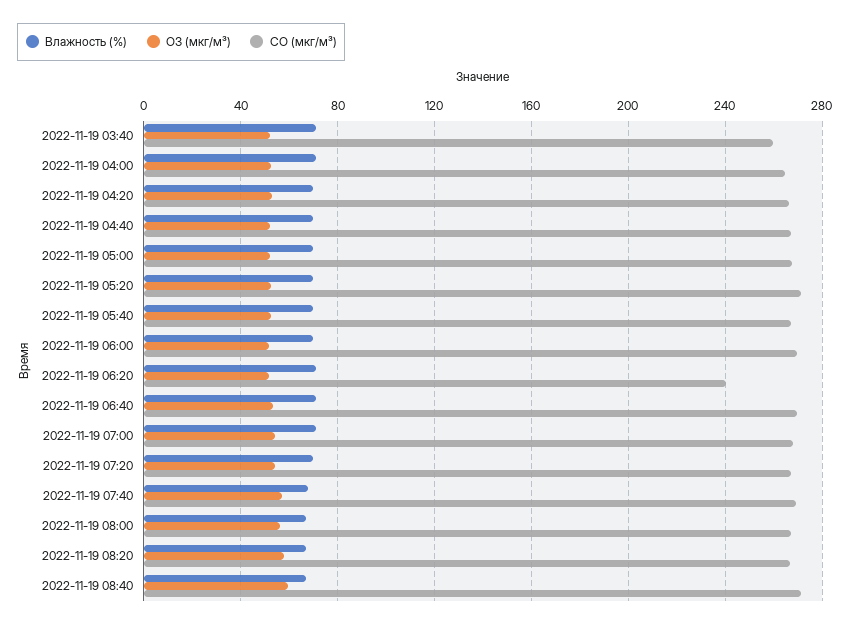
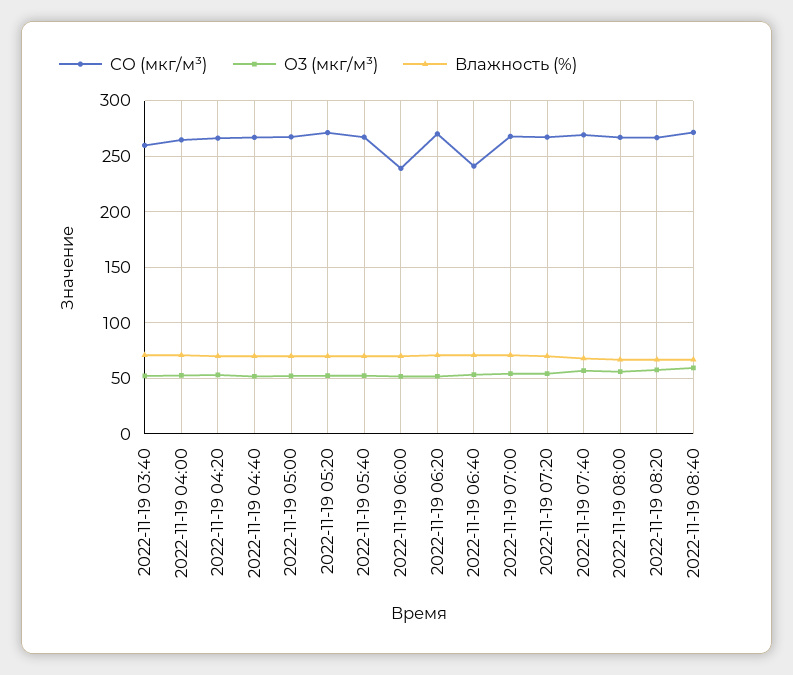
CO (мкг/м³), 2022-11-19 06:00: 270 -> 240
CO (мкг/м³), 2022-11-19 06:20: 240 -> 270
CO (мкг/м³), 2022-11-19 06:40: 270 -> 240

